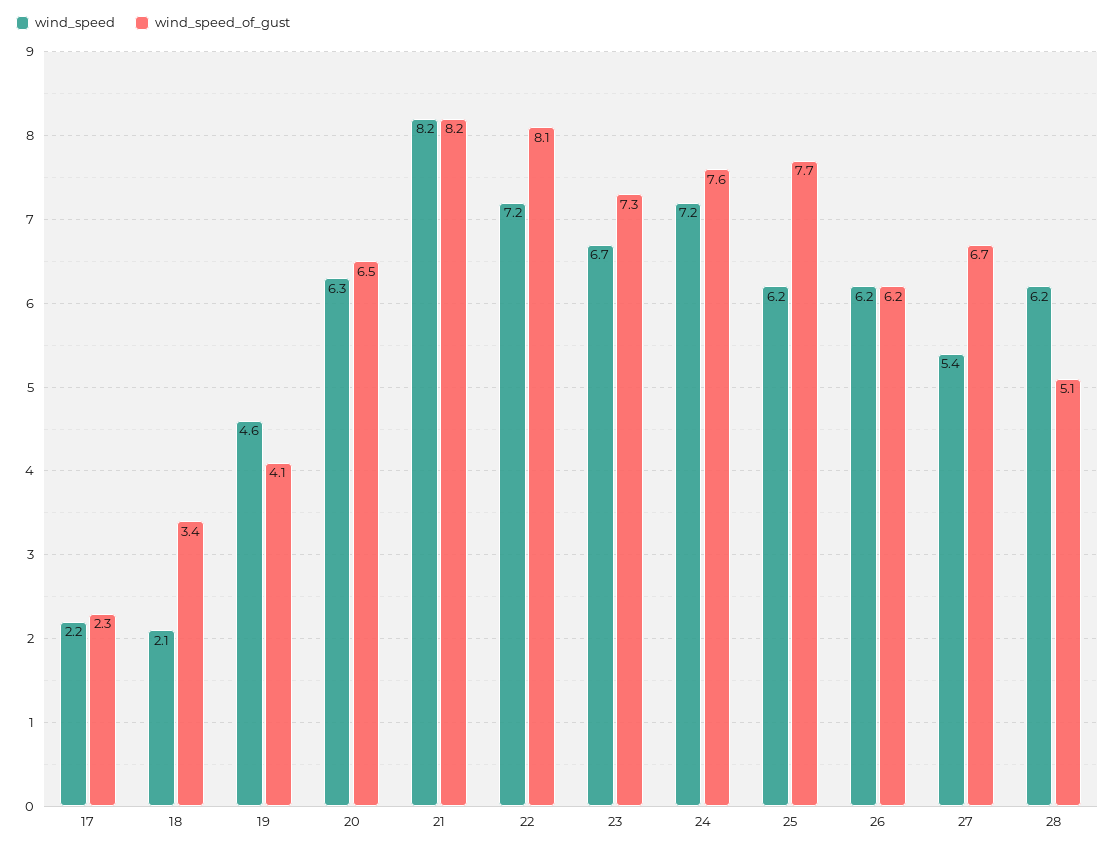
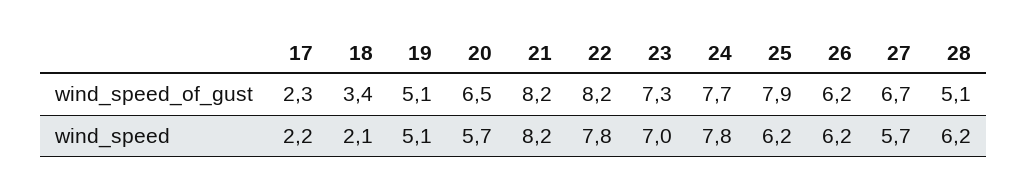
wind_speed, 19: 4.6 -> 5.1
wind_speed_of_gust, 19: 4.1 -> 5.1
wind_speed, 20: 6.3 -> 5.7
wind_speed, 22: 7.2 -> 7.8
wind_speed_of_gust, 22: 8.1 -> 8.2
wind_speed, 23: 6.7 -> 7
wind_speed, 24: 7.2 -> 7.8
wind_speed_of_gust, 24: 7.6 -> 7.7
wind_speed_of_gust, 25: 7.7 -> 7.9
wind_speed, 27: 5.4 -> 5.7

